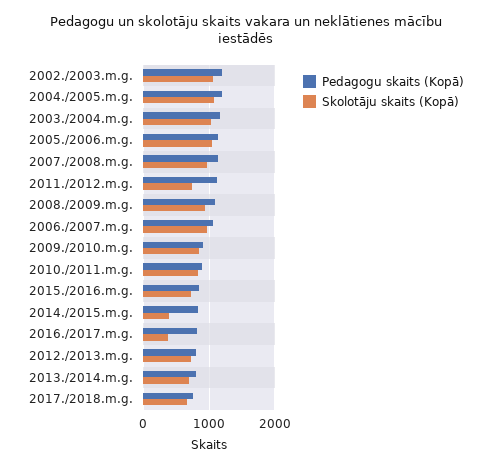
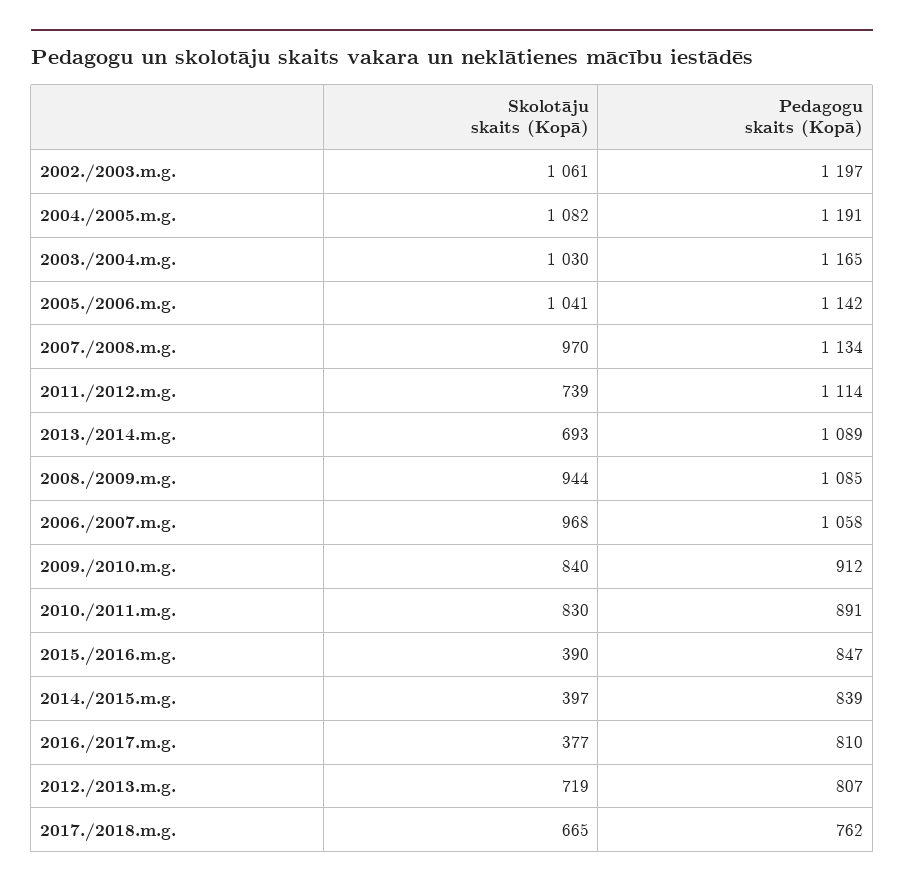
Skolotāju skaits (Kopā), 2015./2016.m.g.: 700 -> 390
Pedagogu skaits (Kopā), 2013./2014.m.g.: 800 -> 1089

